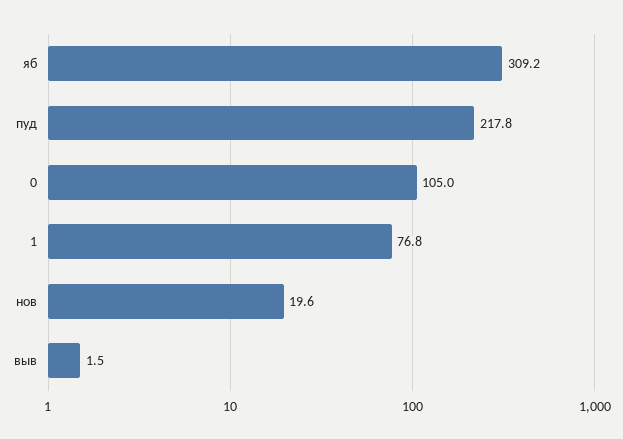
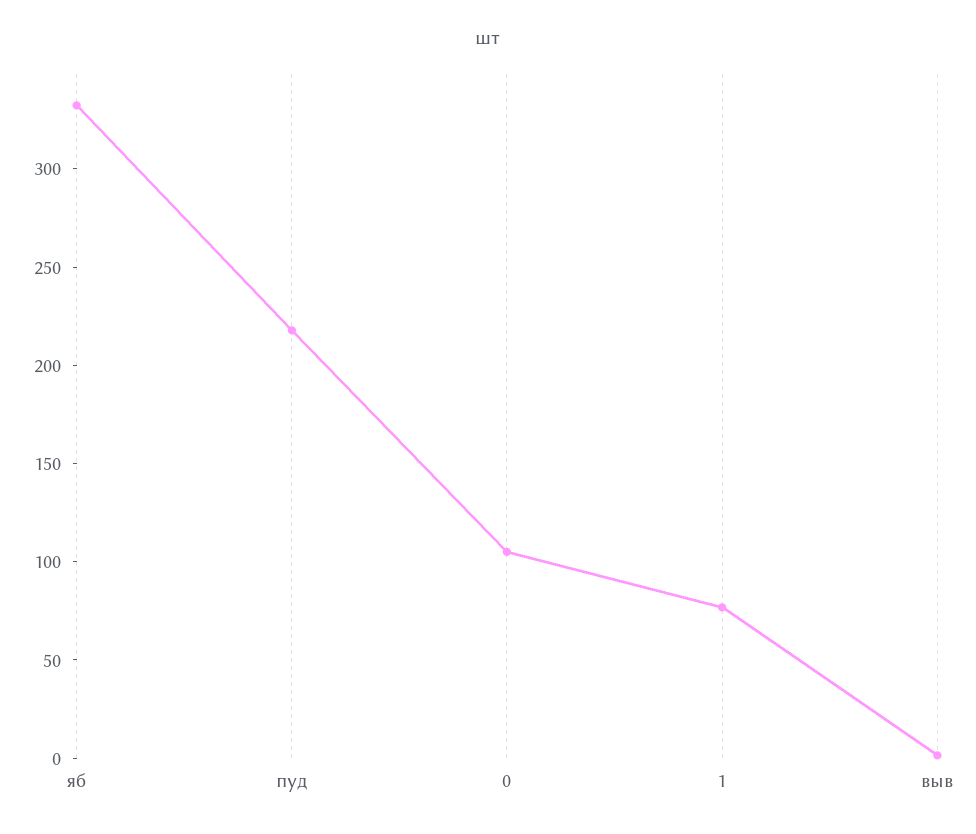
яб: 309.2 -> 330
нов: 19.6 -> none

